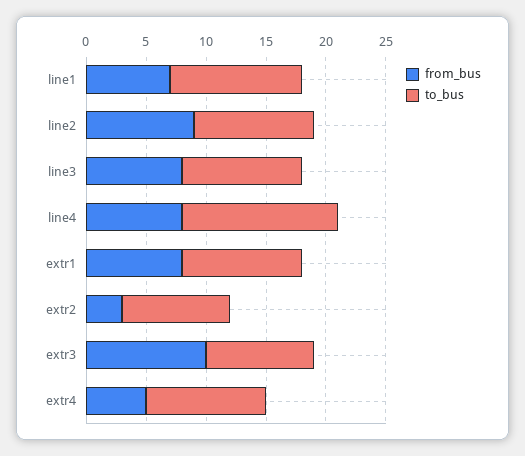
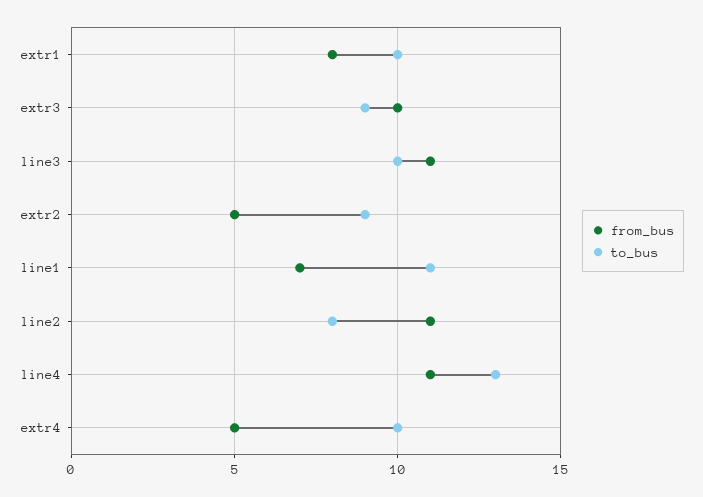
from_bus, line2: 9 -> 11
to_bus, line2: 10 -> 8
from_bus, line3: 8 -> 11
from_bus, line4: 8 -> 11
from_bus, extr2: 3 -> 5

